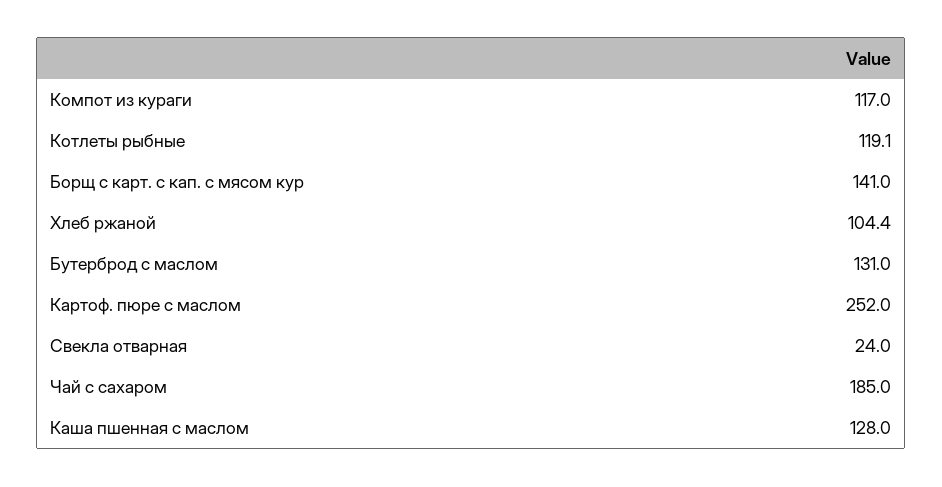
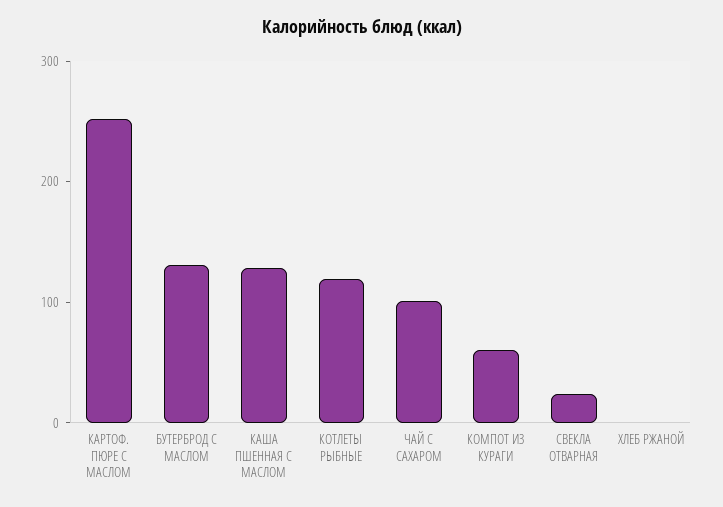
Компот из кураги: 117 -> 60
Борщ с карт. с кап. с мясом кур: 141 -> none
Хлеб ржаной: 104.4 -> 0
Чай с сахаром: 185 -> 100

